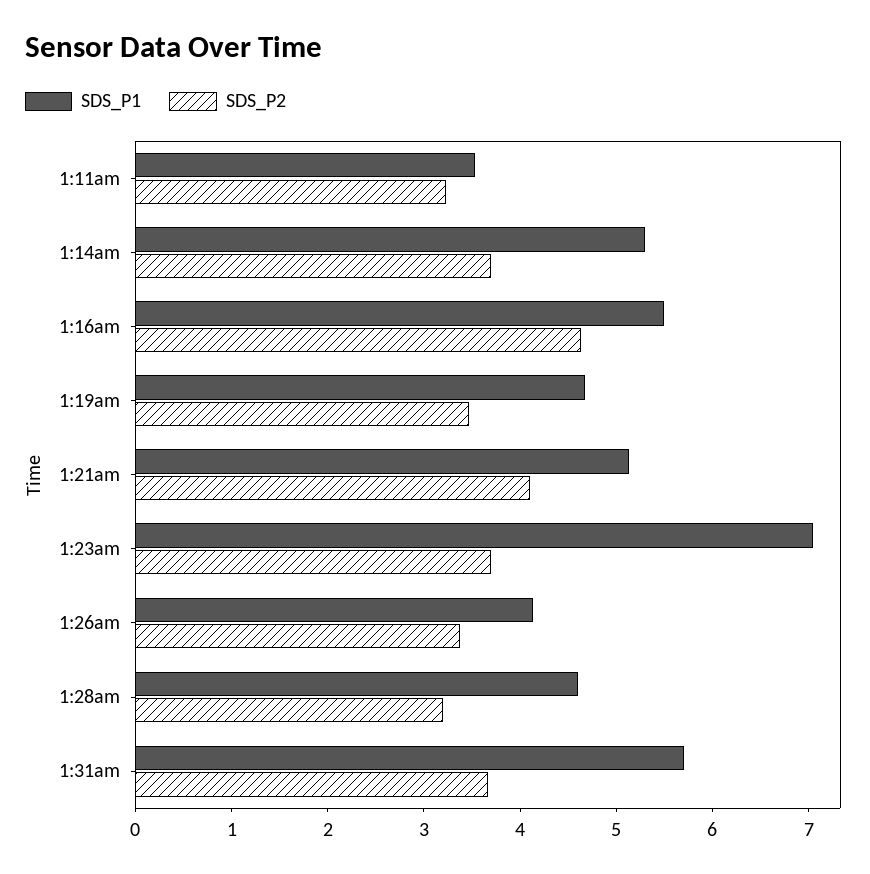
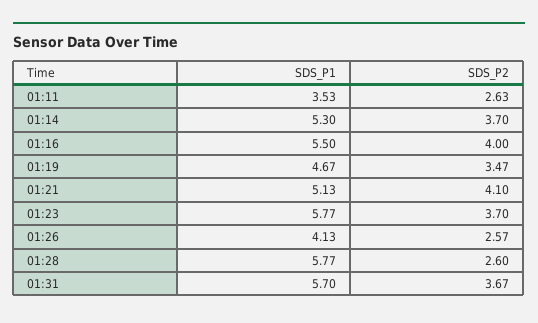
SDS_P2, 1:11am: 3.2 -> 2.63
SDS_P2, 1:16am: 4.6 -> 4
SDS_P1, 1:23am: 7 -> 5.77
SDS_P2, 1:26am: 3.4 -> 2.57
SDS_P1, 1:28am: 4.6 -> 5.77
SDS_P2, 1:28am: 3.2 -> 2.6

